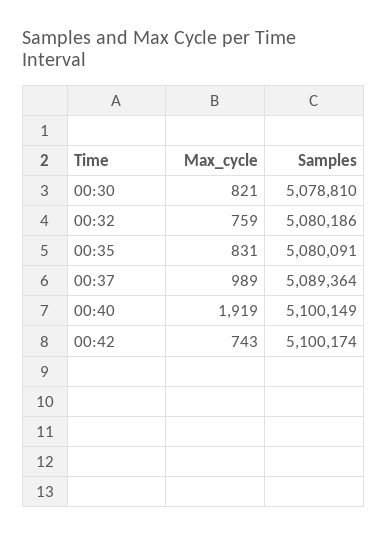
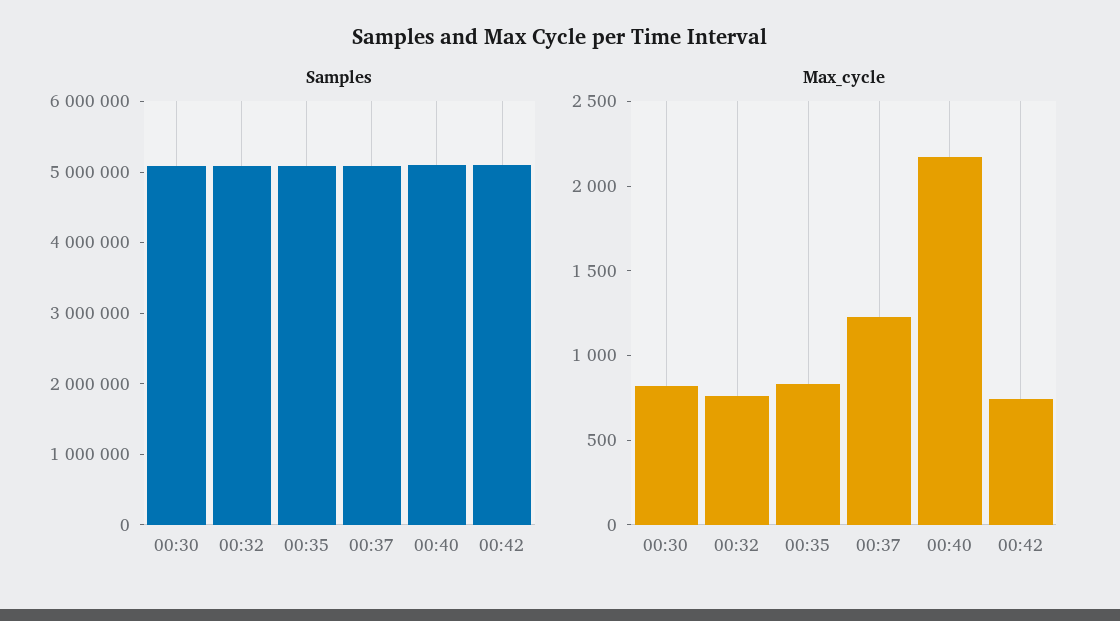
Max_cycle, 00:37: 989 -> 1200
Max_cycle, 00:40: 1919 -> 2200

